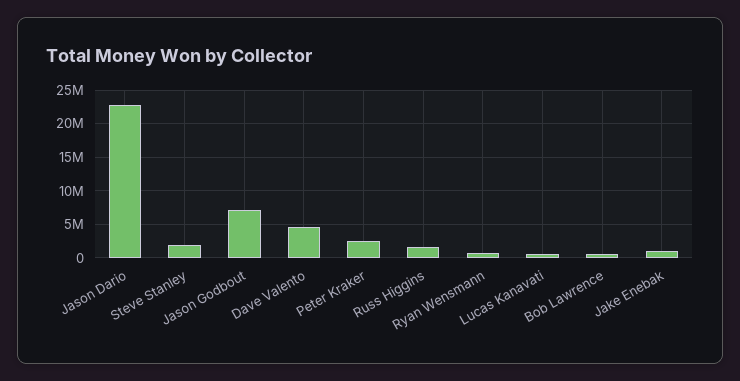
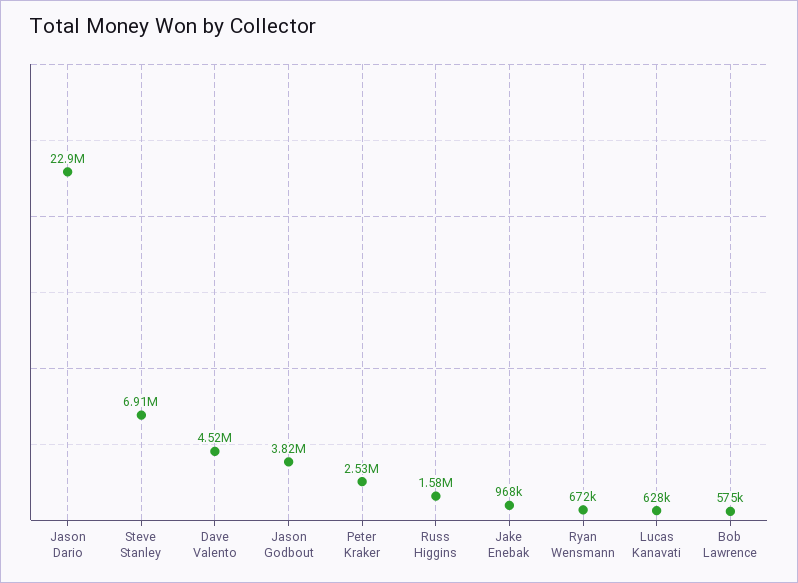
Steve Stanley: 2000000 -> 6910000
Jason Godbout: 7000000 -> 3820000

